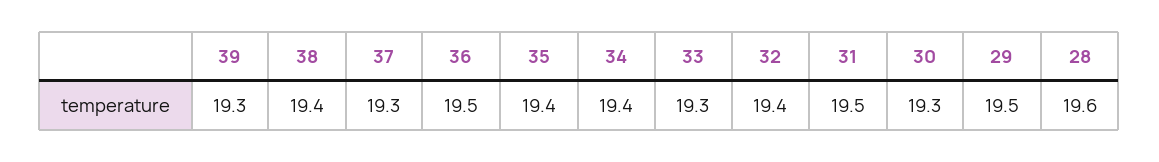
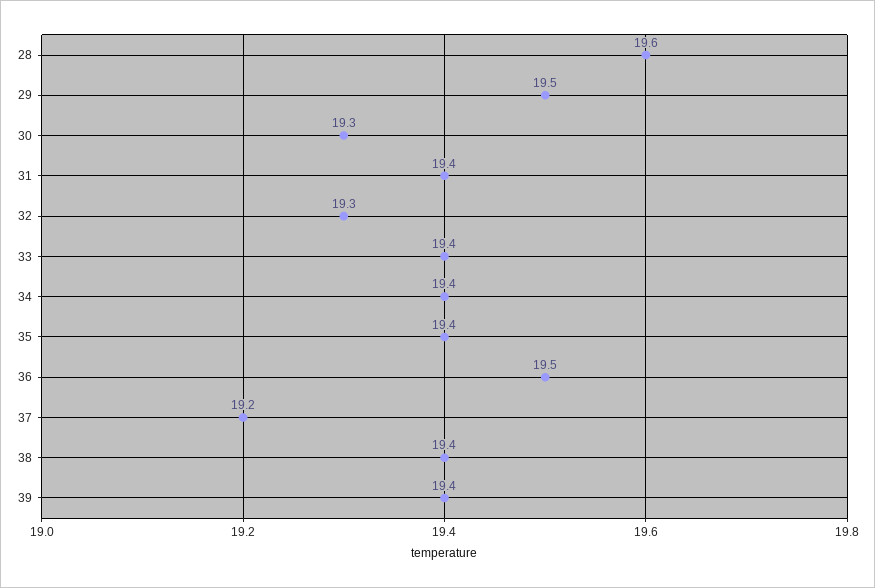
39: 19.3 -> 19.4
37: 19.3 -> 19.2
33: 19.3 -> 19.4
32: 19.4 -> 19.3
31: 19.5 -> 19.4

